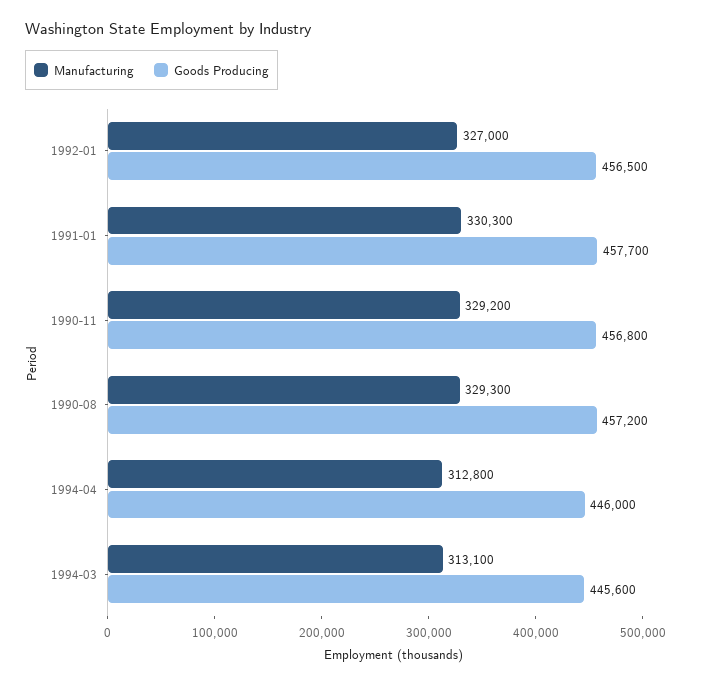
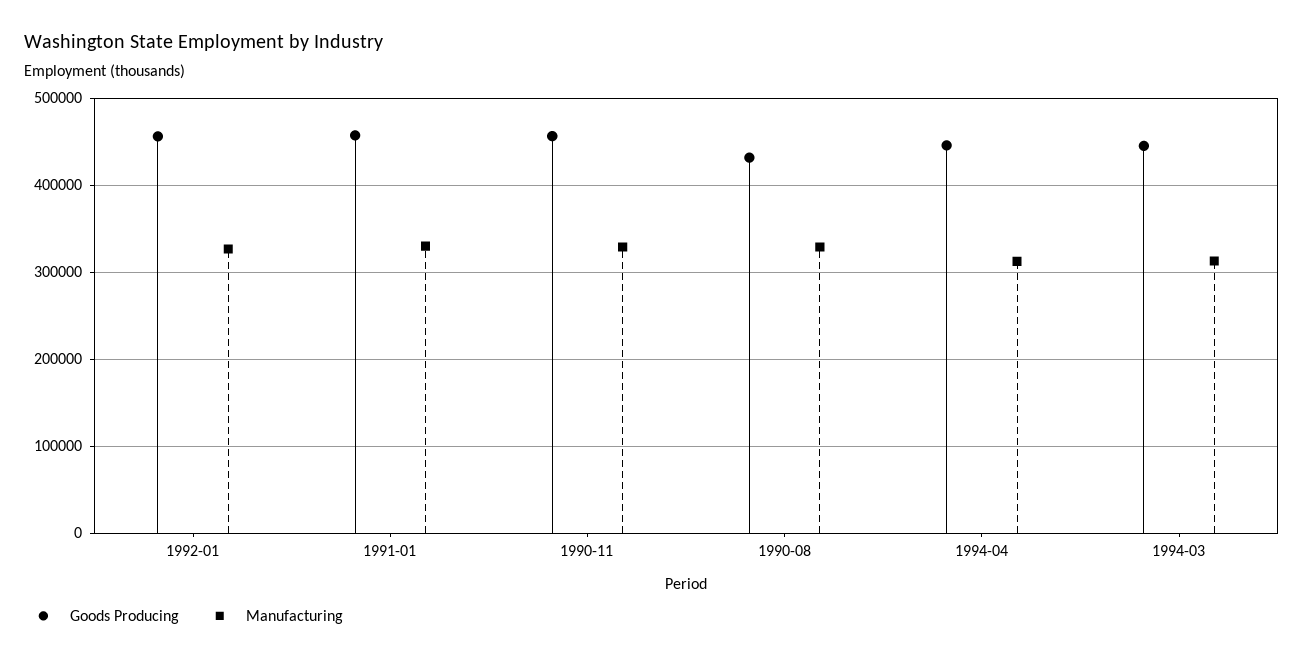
Goods Producing, 1990-08: 457200 -> 430000

